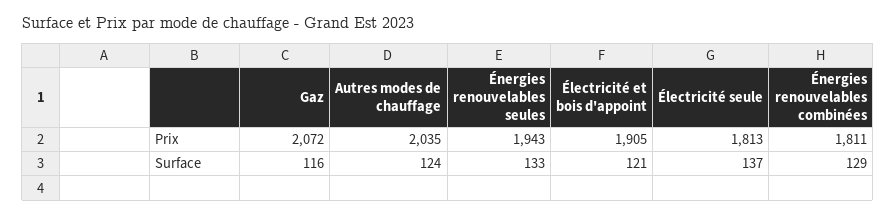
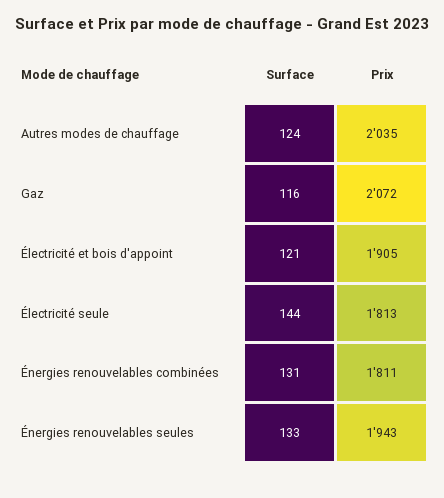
Électricité seule, Surface: 137 -> 144
Énergies renouvelables combinées, Surface: 129 -> 131

